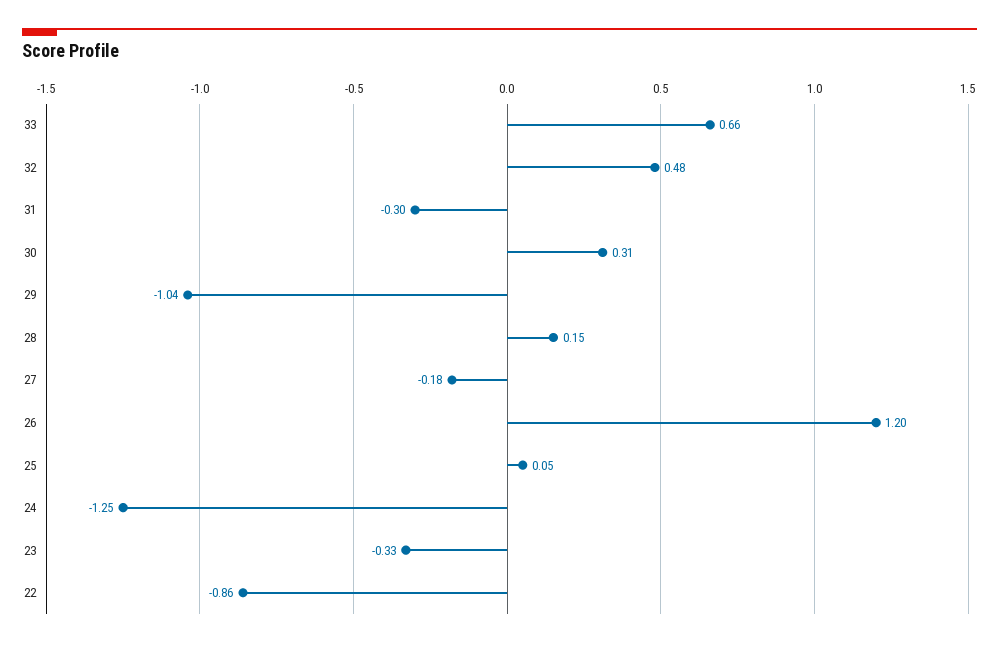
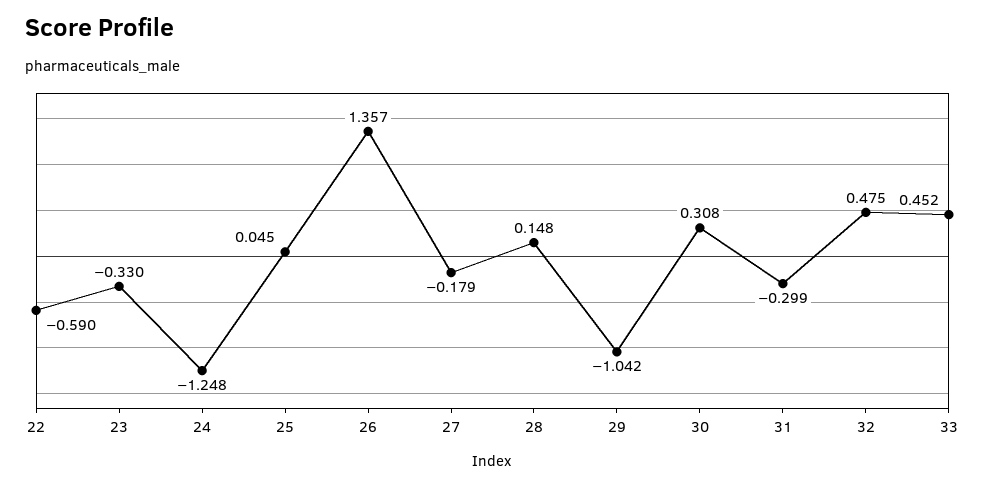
33: 0.66 -> 0.452
26: 1.2 -> 1.357
22: -0.86 -> -0.59

